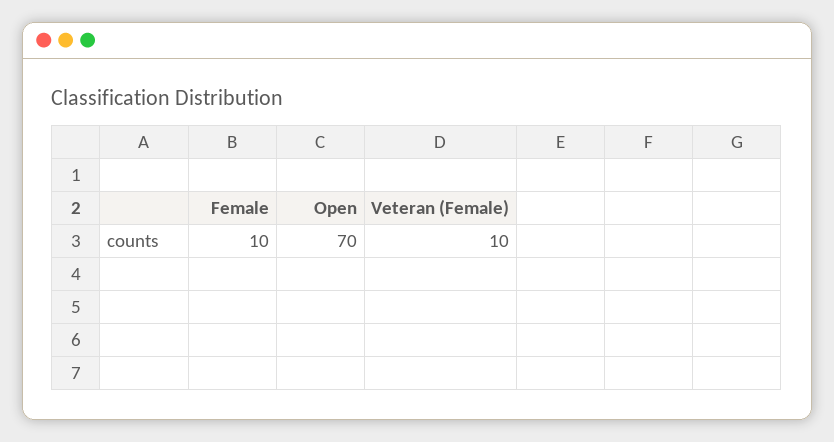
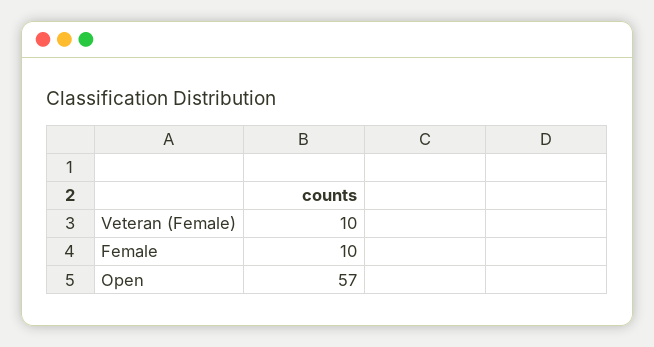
Open: 70 -> 57

